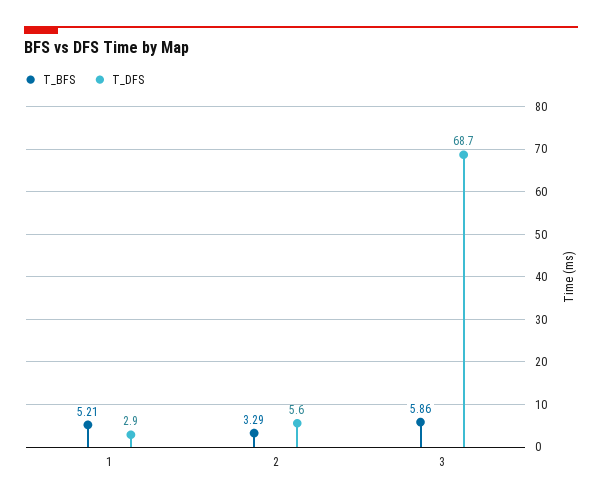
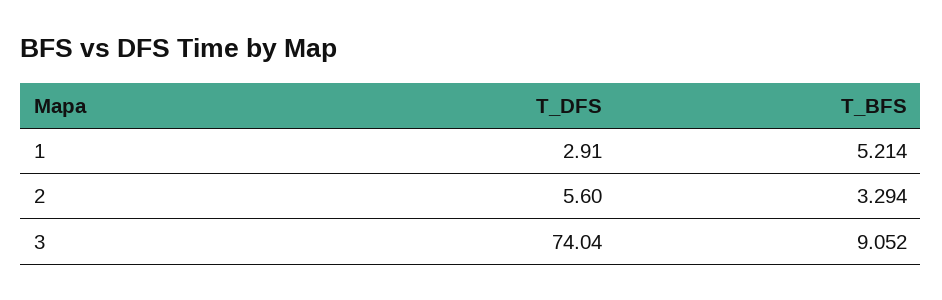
T_BFS, 3: 5.86 -> 9.052
T_DFS, 3: 68.7 -> 74.04

